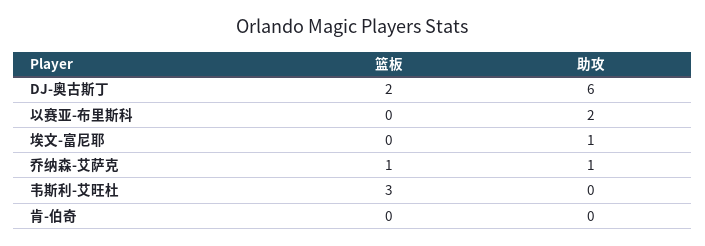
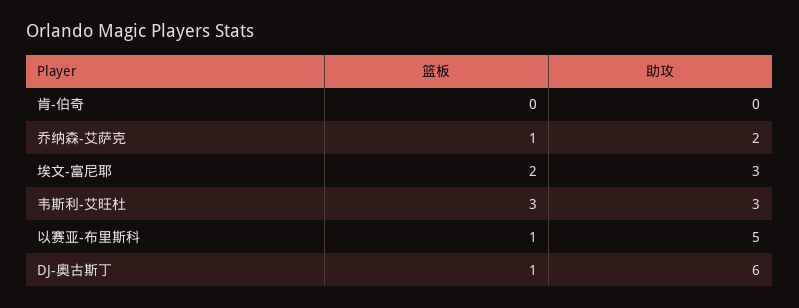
篮板, DJ-奥古斯丁: 2 -> 1
篮板, 以赛亚-布里斯科: 0 -> 1
助攻, 以赛亚-布里斯科: 2 -> 5
篮板, 埃文-富尼耶: 0 -> 2
助攻, 埃文-富尼耶: 1 -> 3
助攻, 乔纳森-艾萨克: 1 -> 2
助攻, 韦斯利-艾旺杜: 0 -> 3

